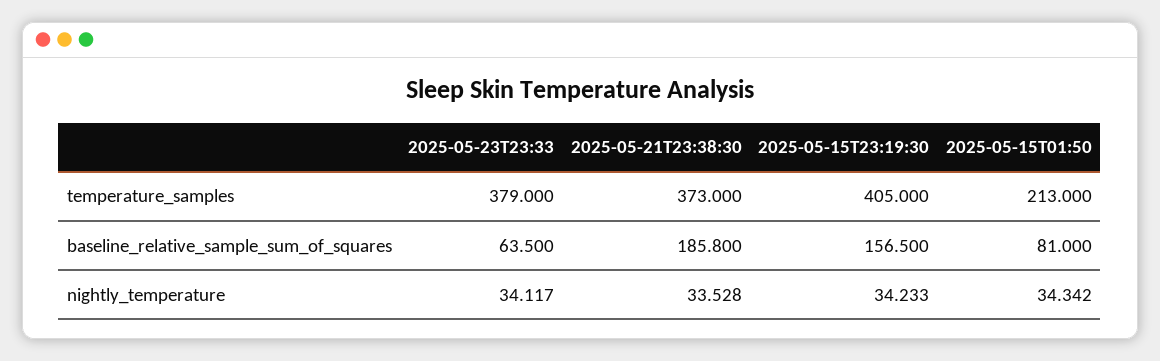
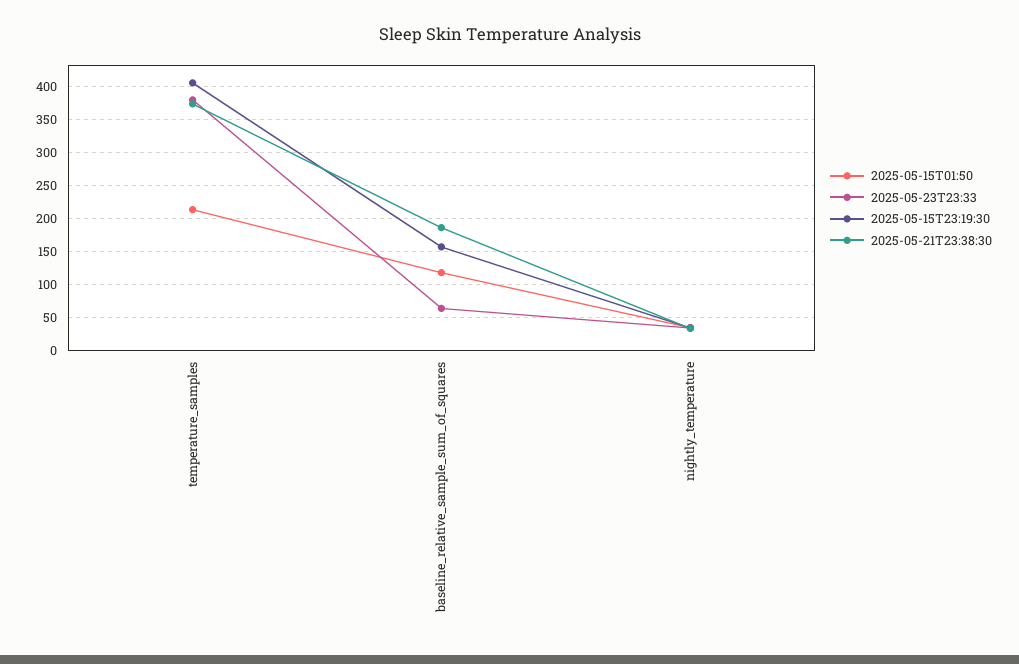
2025-05-15T01:50, baseline_relative_sample_sum_of_squares: 81 -> 120

